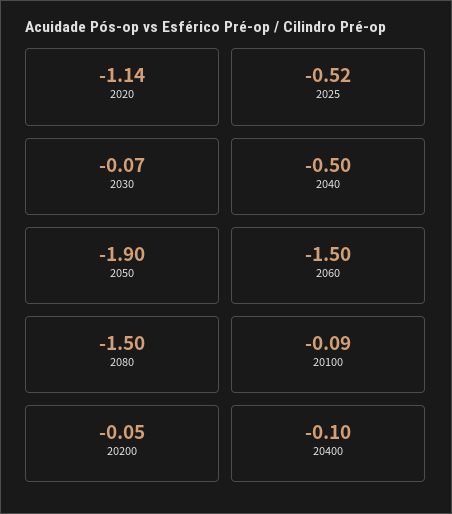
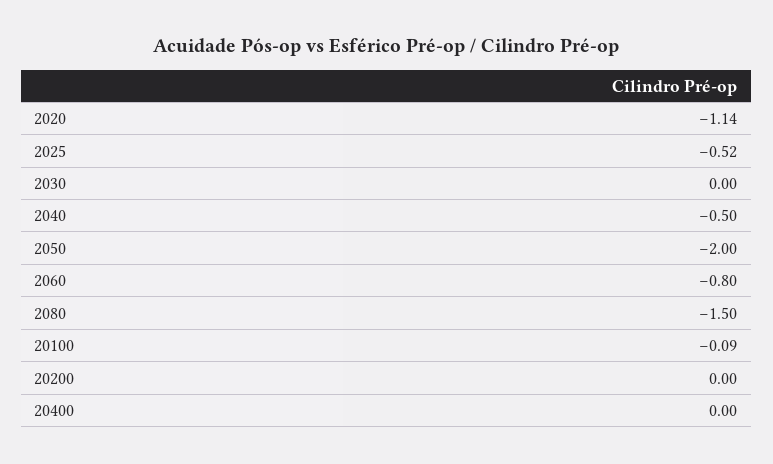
2030: -0.07 -> 0
2050: -1.9 -> -2
2060: -1.5 -> -0.8
20200: -0.05 -> 0
20400: -0.1 -> 0

